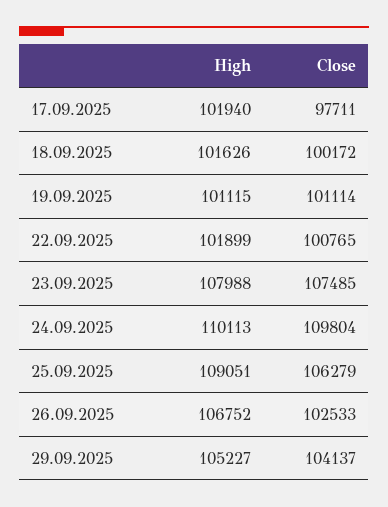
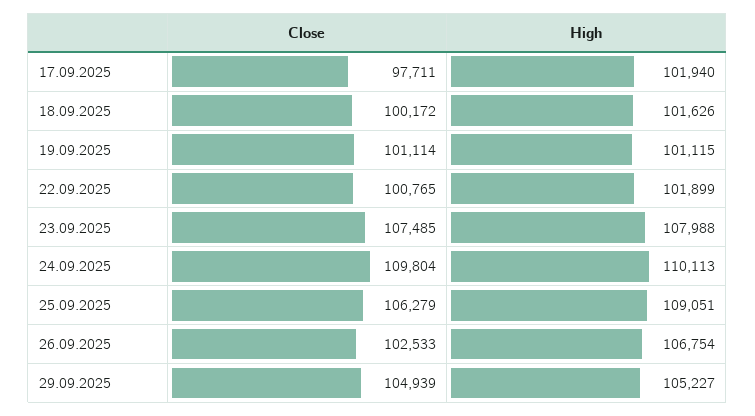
High, 26.09.2025: 106752 -> 106754
Close, 29.09.2025: 104137 -> 104939

